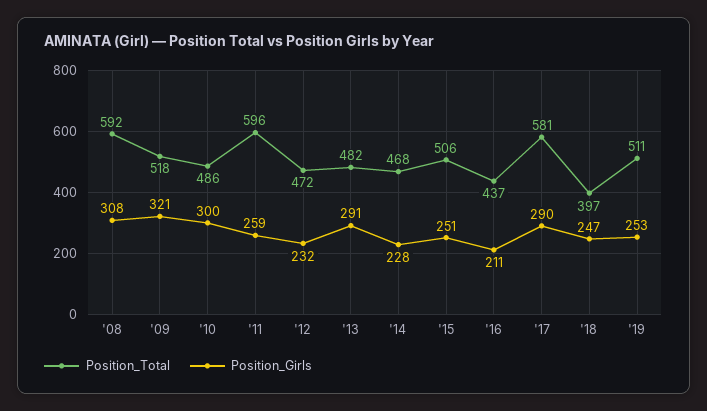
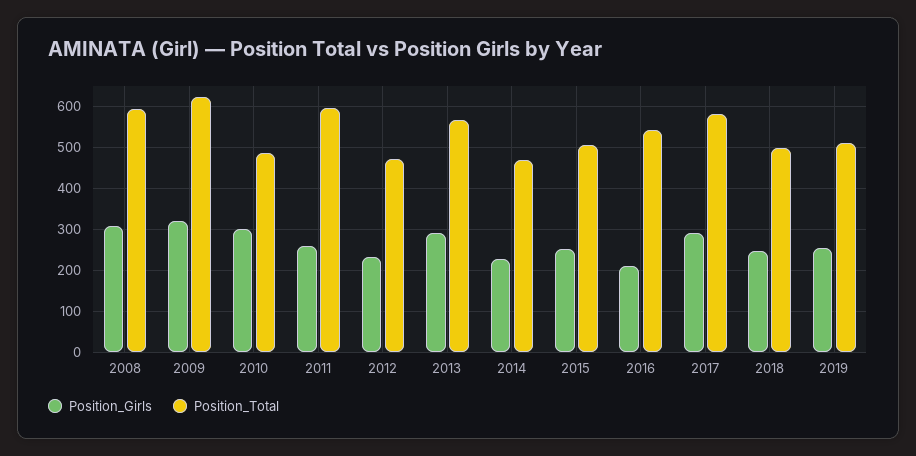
Position_Total, '09: 518 -> 620
Position_Total, '13: 482 -> 560
Position_Total, '16: 437 -> 540
Position_Total, '18: 397 -> 500

